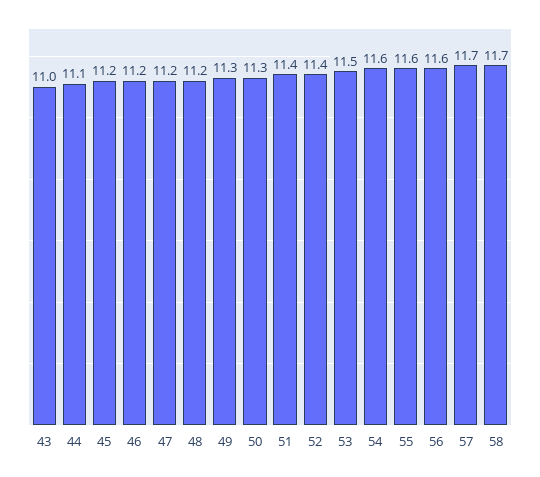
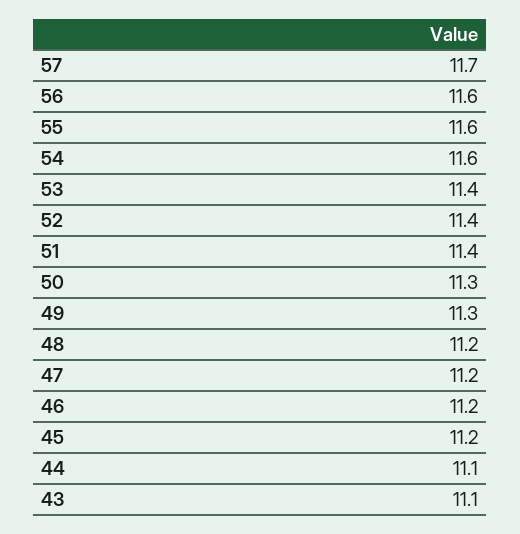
43: 11 -> 11.1
53: 11.5 -> 11.4
58: 11.7 -> none

